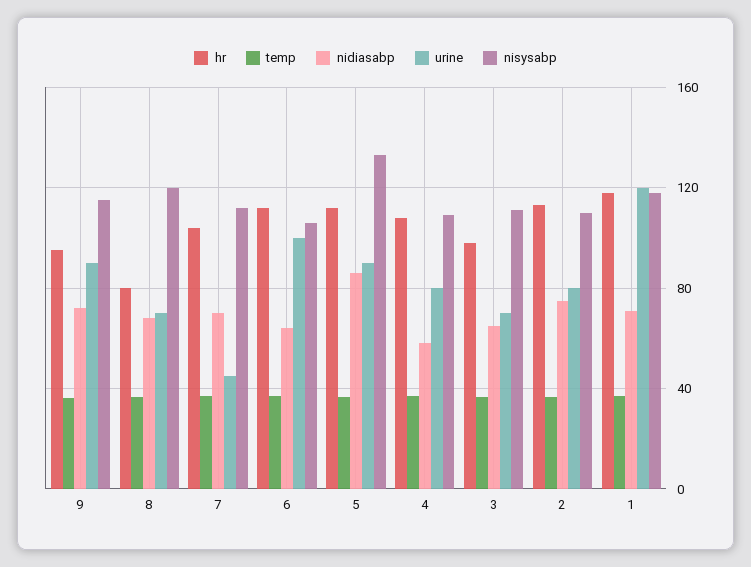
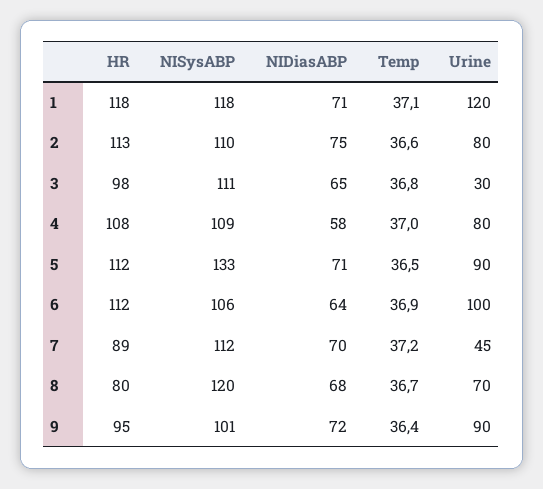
nisysabp, 9: 115 -> 101
hr, 7: 105 -> 89
nidiasabp, 5: 85 -> 71
urine, 3: 70 -> 30

